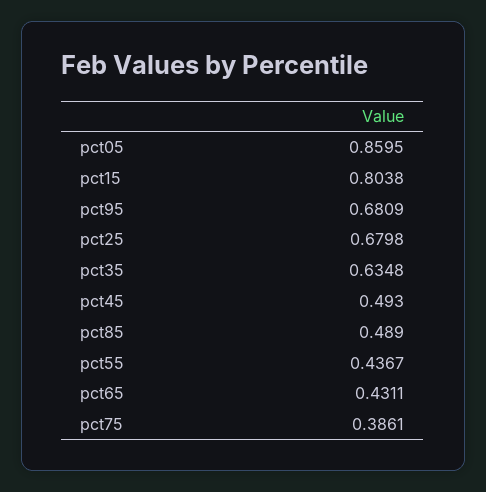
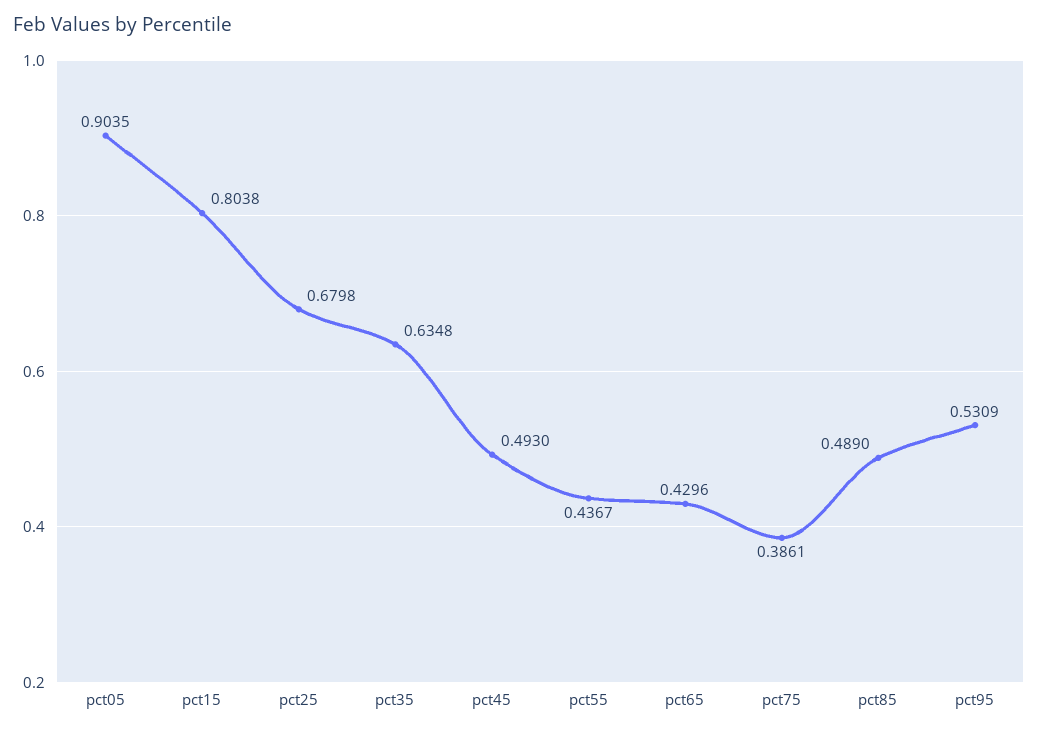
pct05: 0.8595 -> 0.9035
pct95: 0.6809 -> 0.5309
pct65: 0.4311 -> 0.4296

